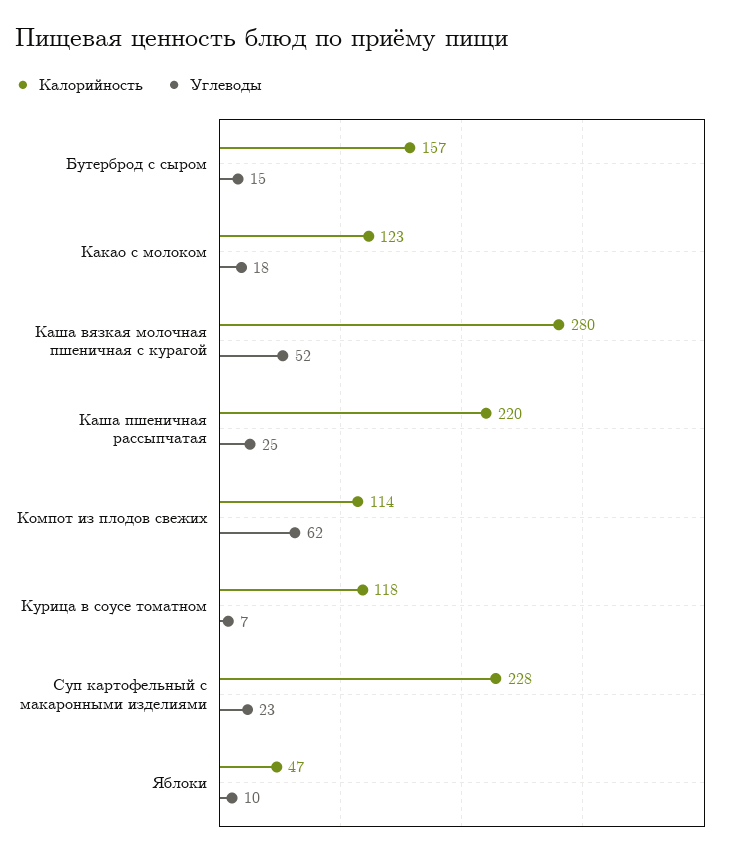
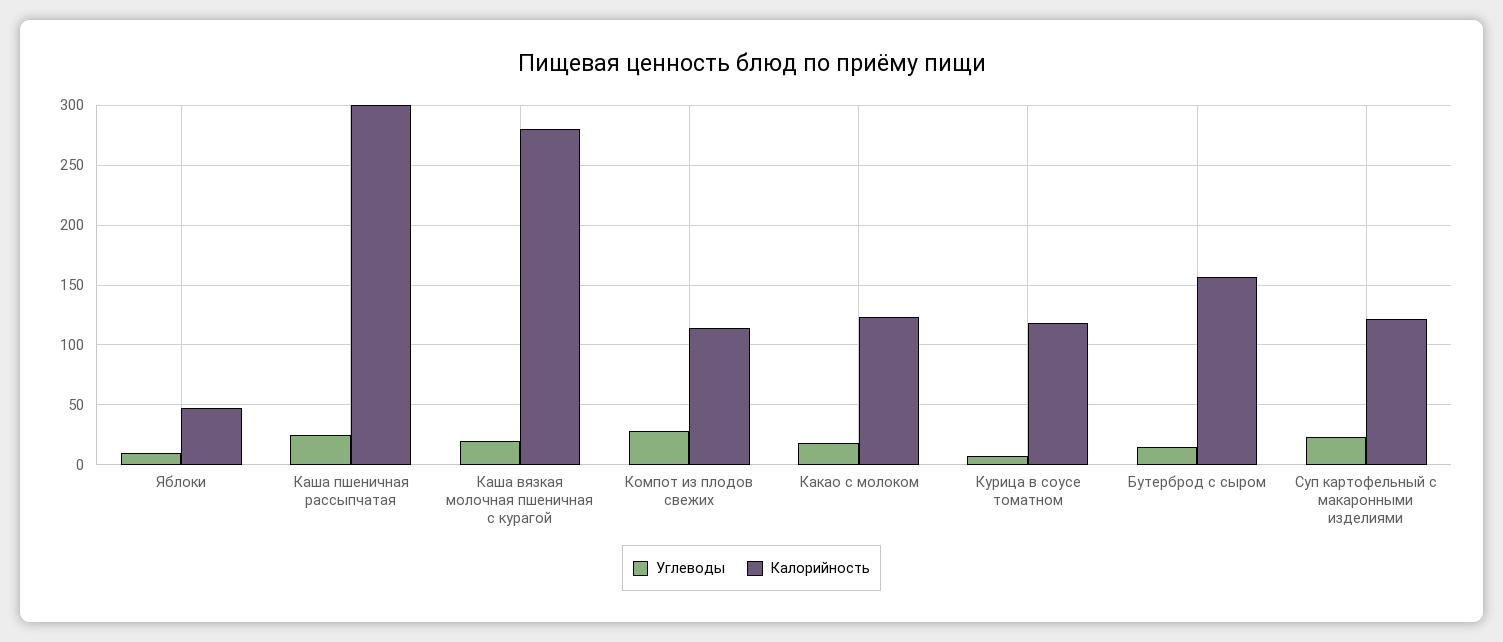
Углеводы, Каша вязкая молочная пшеничная с курагой: 52 -> 20
Калорийность, Каша пшеничная рассыпчатая: 220 -> 300
Углеводы, Компот из плодов свежих: 62 -> 30
Калорийность, Суп картофельный с макаронными изделиями: 228 -> 120

